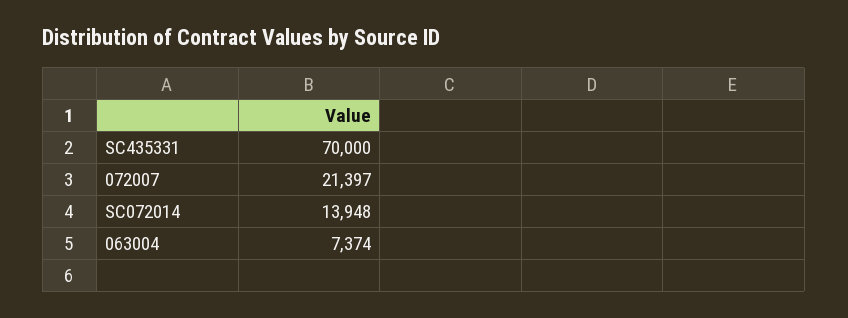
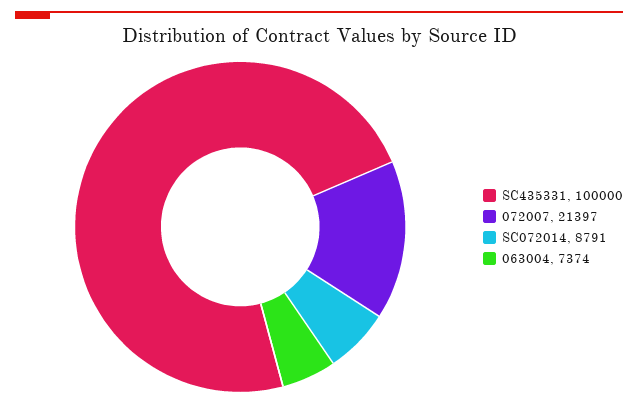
SC435331: 70000 -> 100000
SC072014: 13948 -> 8791

